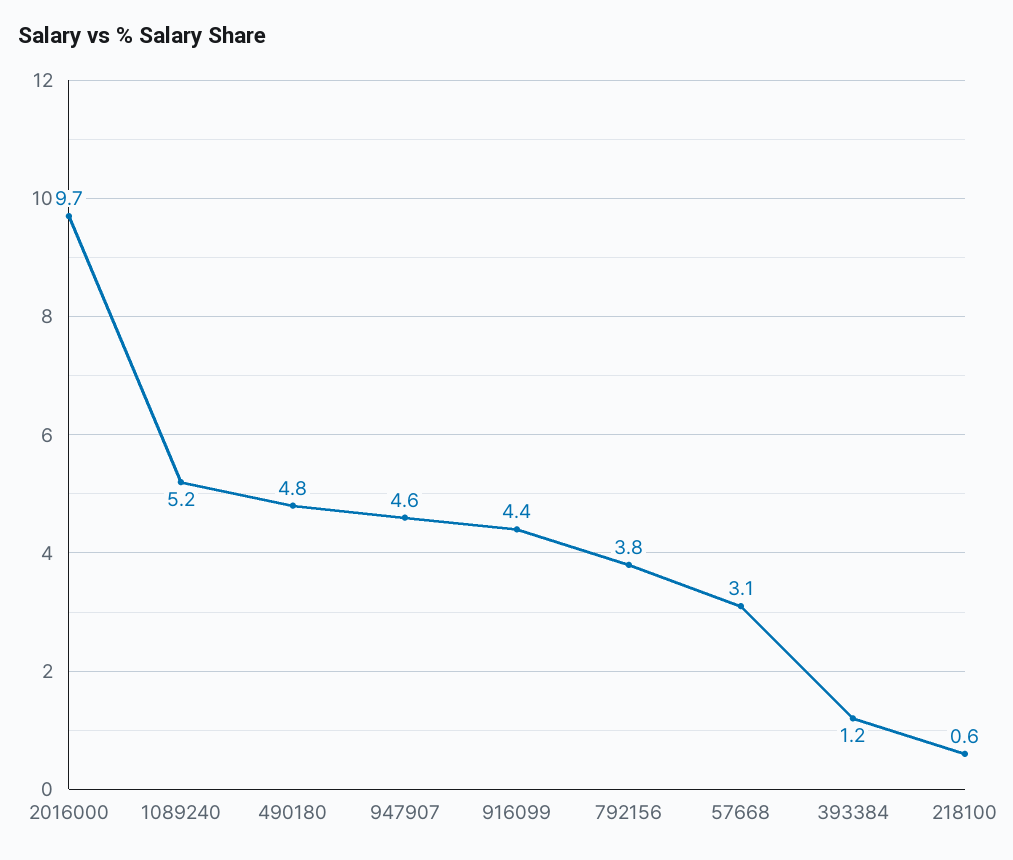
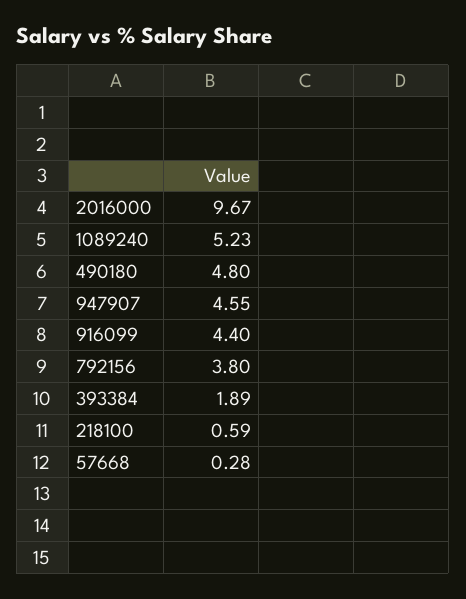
57668: 3.1 -> 0.28
393384: 1.2 -> 1.89

